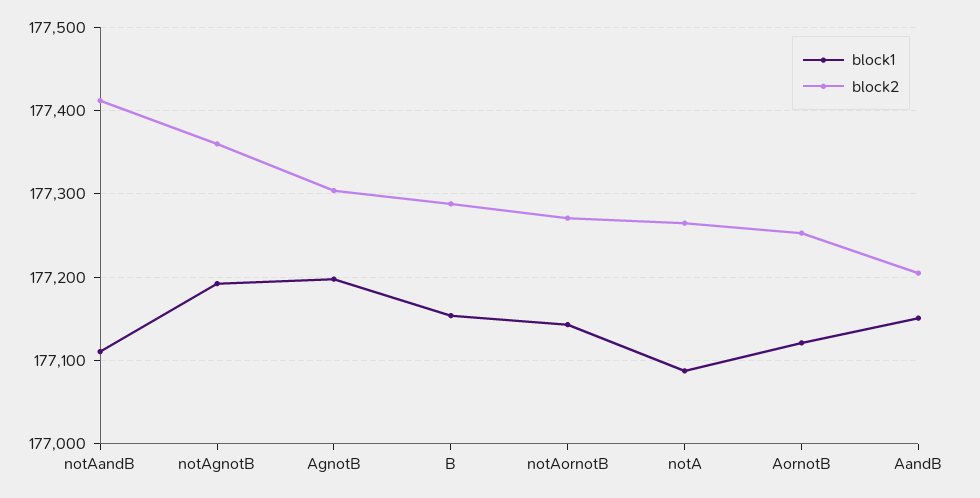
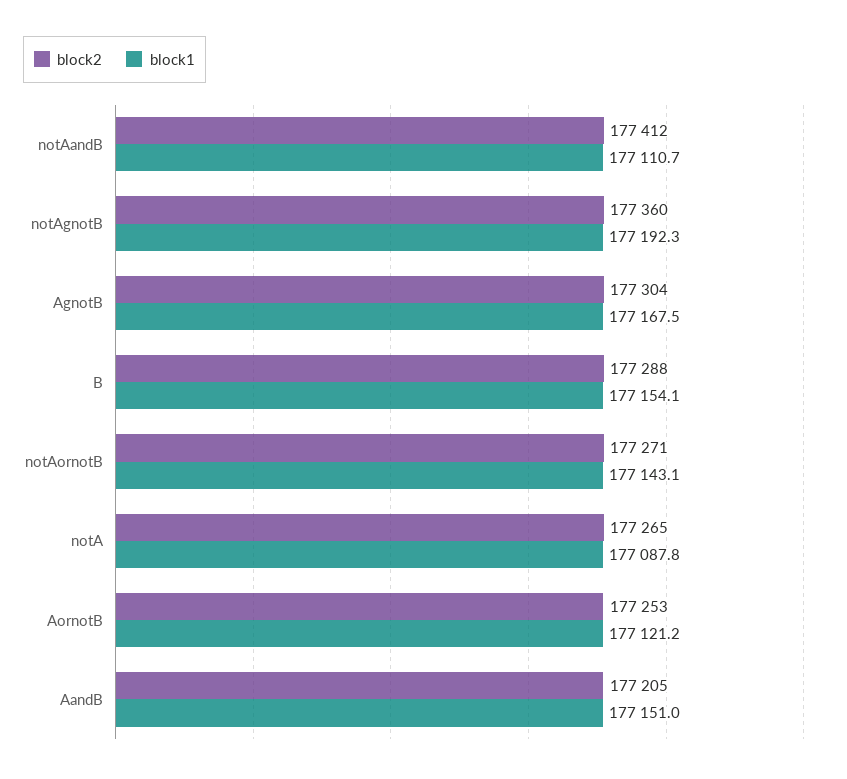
block1, AgnotB: 177200 -> 177167.5

